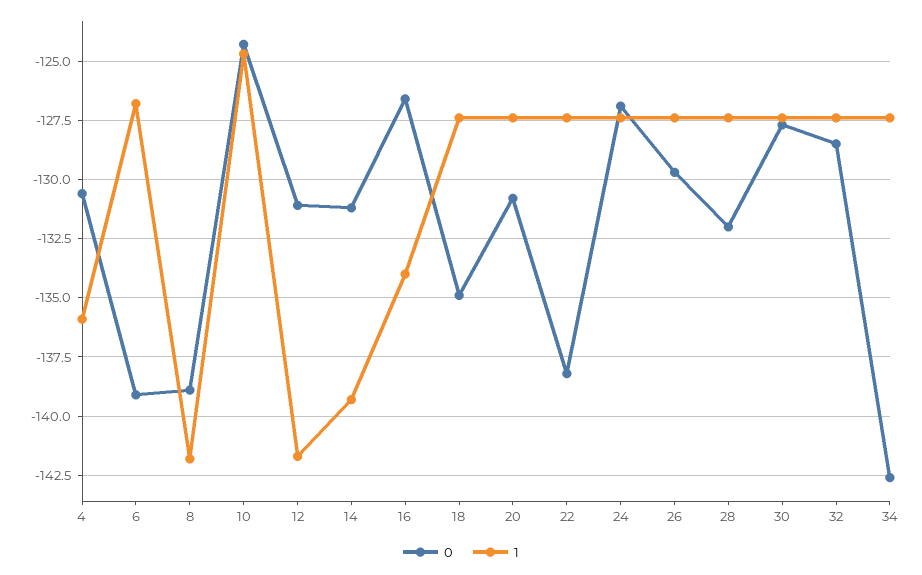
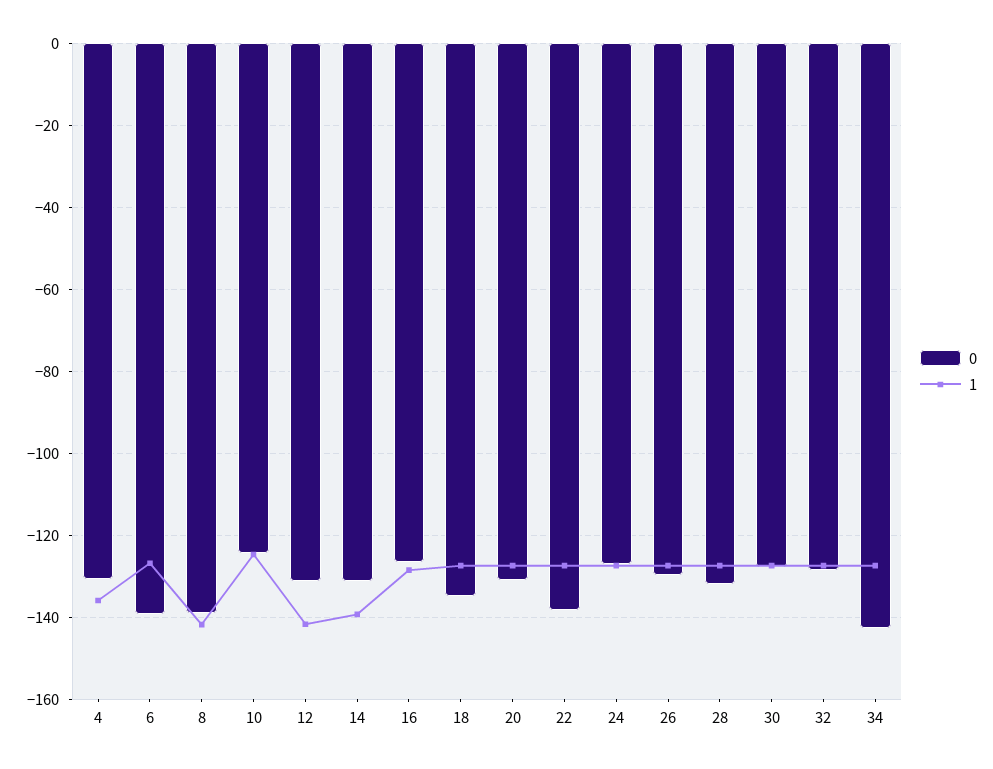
1, 16: -134 -> -128

